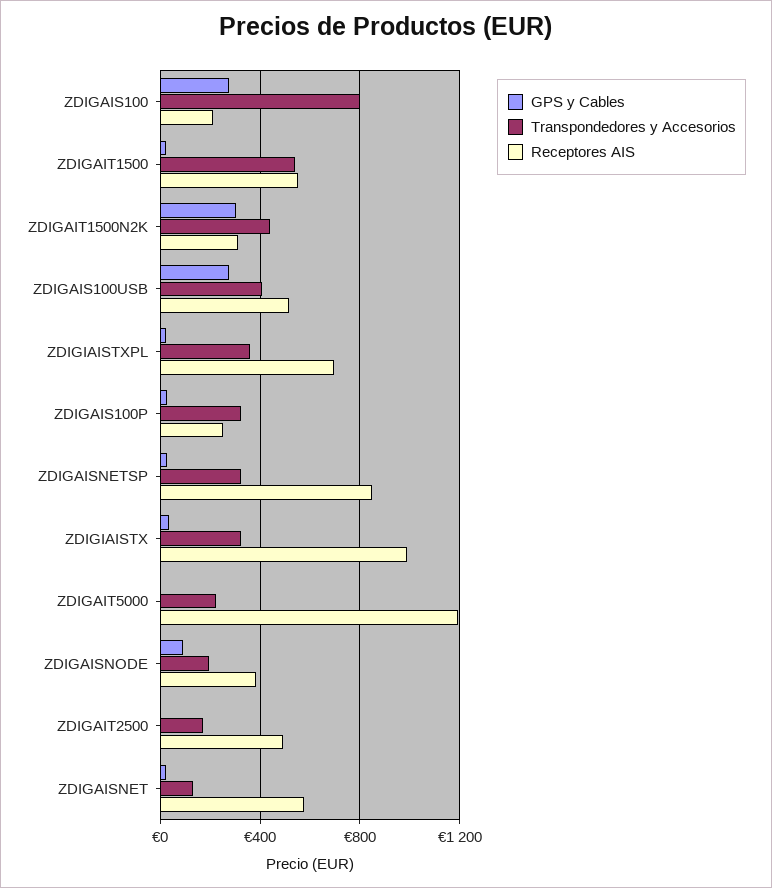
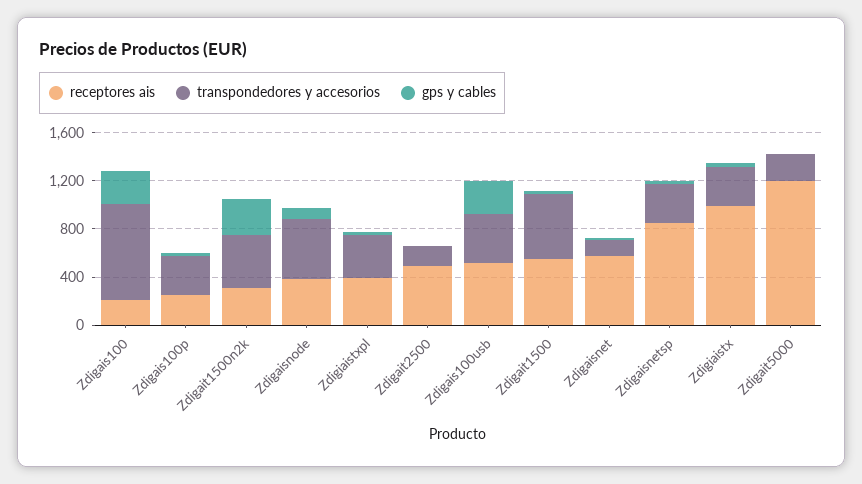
Receptores AIS, ZDIGIAISTXPL: 700 -> 400
Transpondedores y Accesorios, ZDIGAISNODE: 200 -> 500

